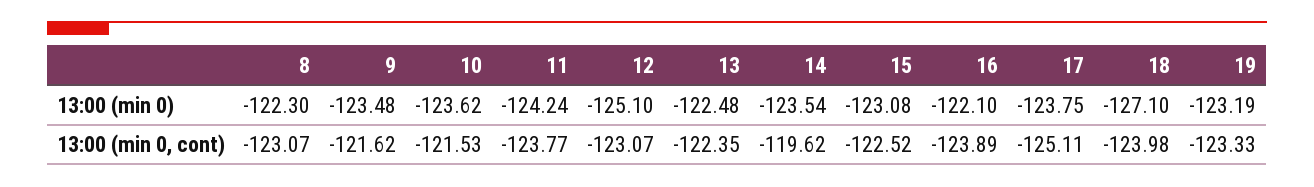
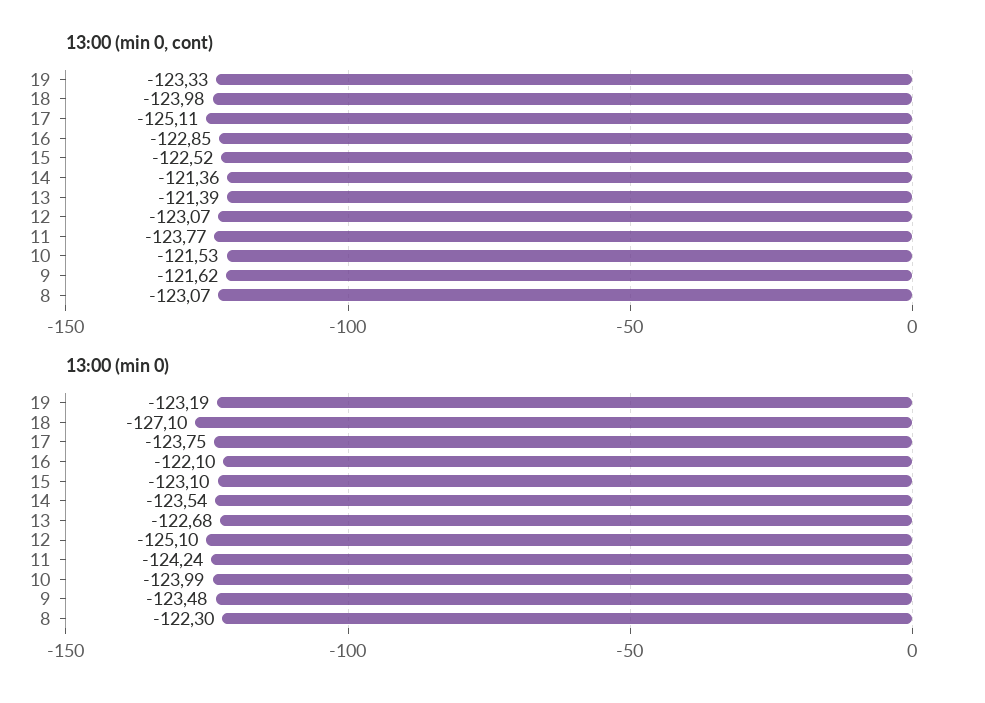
13:00 (min 0), 10: -123.62 -> -123.99
13:00 (min 0), 13: -122.48 -> -122.68
13:00 (min 0), 15: -123.08 -> -123.1
13:00 (min 0, cont), 13: -122.35 -> -121.39
13:00 (min 0, cont), 14: -119.62 -> -121.36
13:00 (min 0, cont), 16: -123.89 -> -122.85

